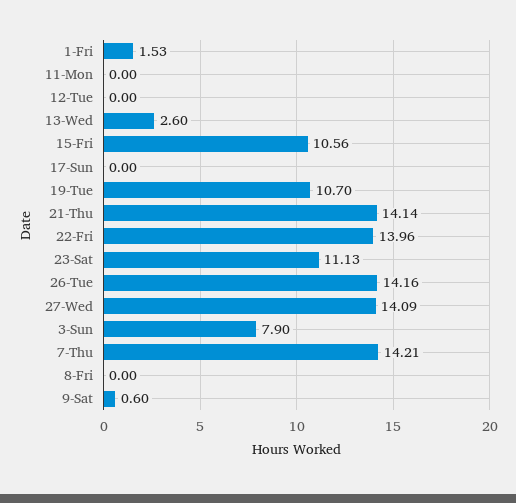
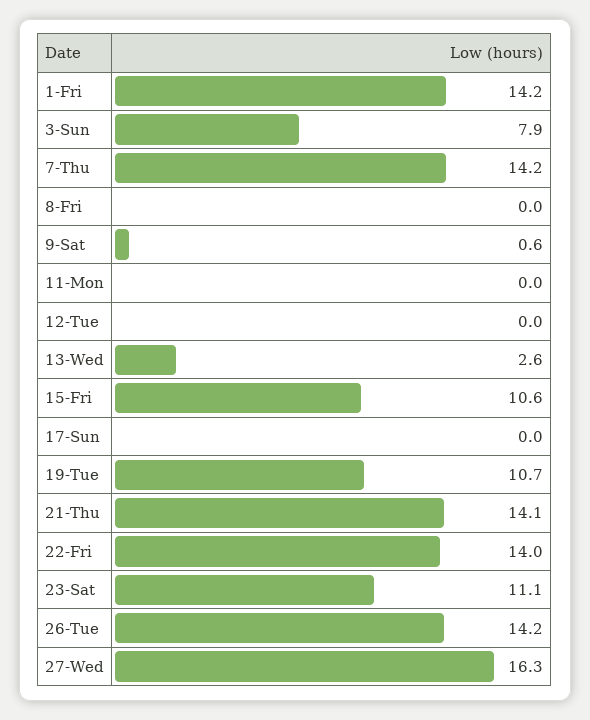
1-Fri: 1.53 -> 14.2
27-Wed: 14.09 -> 16.3

